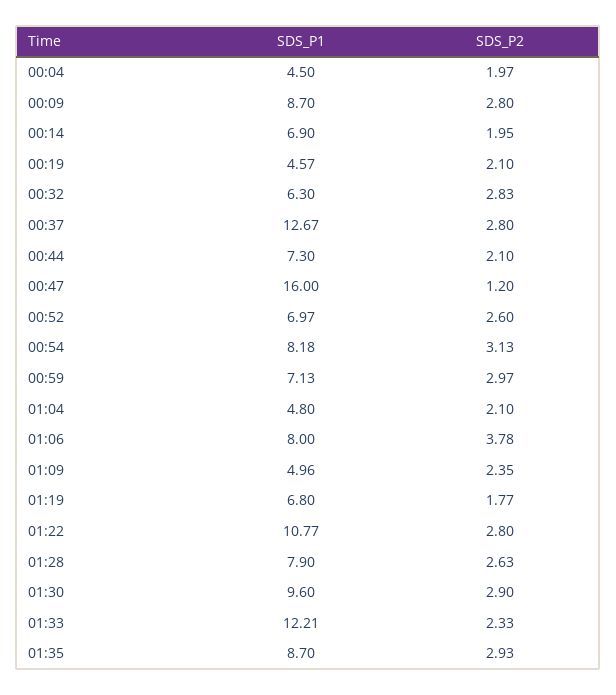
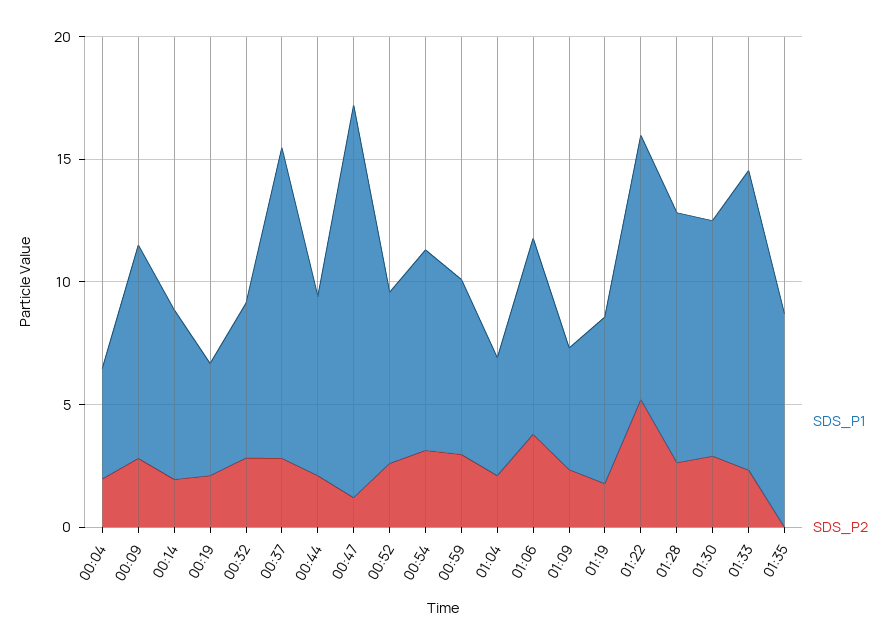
SDS_P2, 01:22: 2.8 -> 5
SDS_P1, 01:28: 7.9 -> 10
SDS_P2, 01:35: 2.93 -> 0

